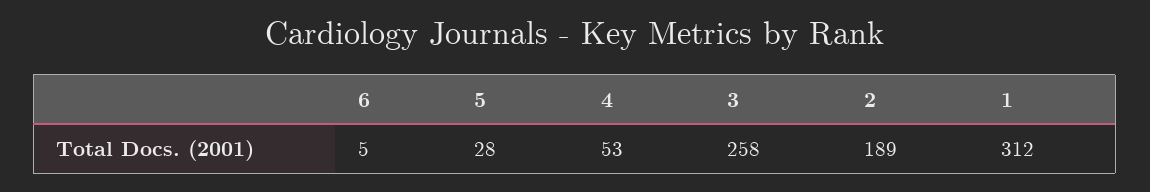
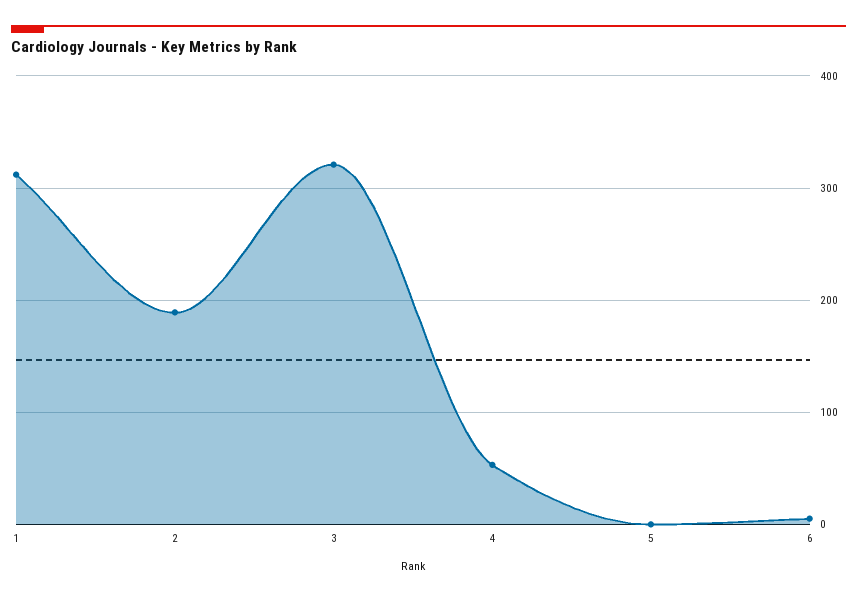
5: 28 -> 0
3: 258 -> 320

